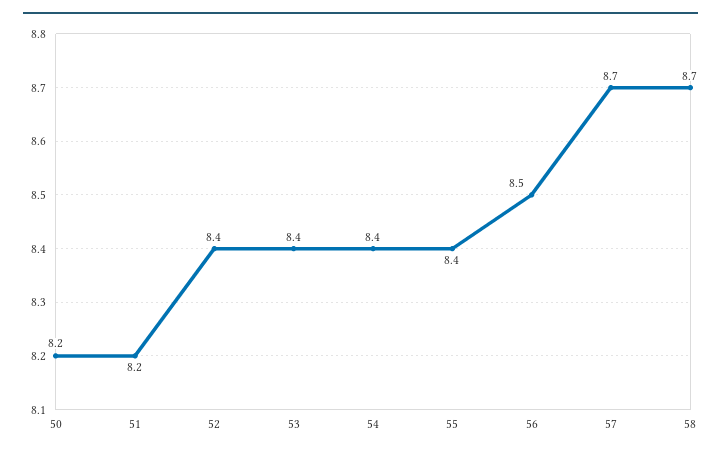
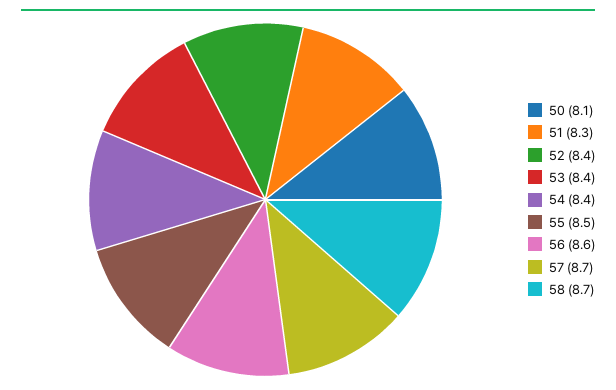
50: 8.2 -> 8.1
51: 8.2 -> 8.3
55: 8.4 -> 8.5
56: 8.5 -> 8.6

